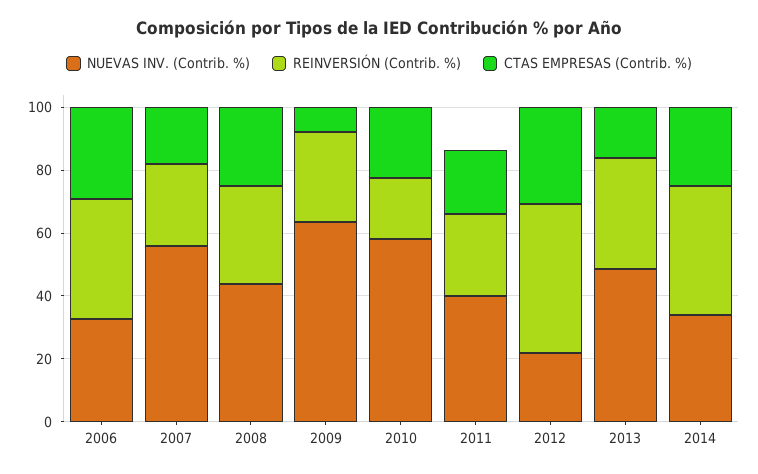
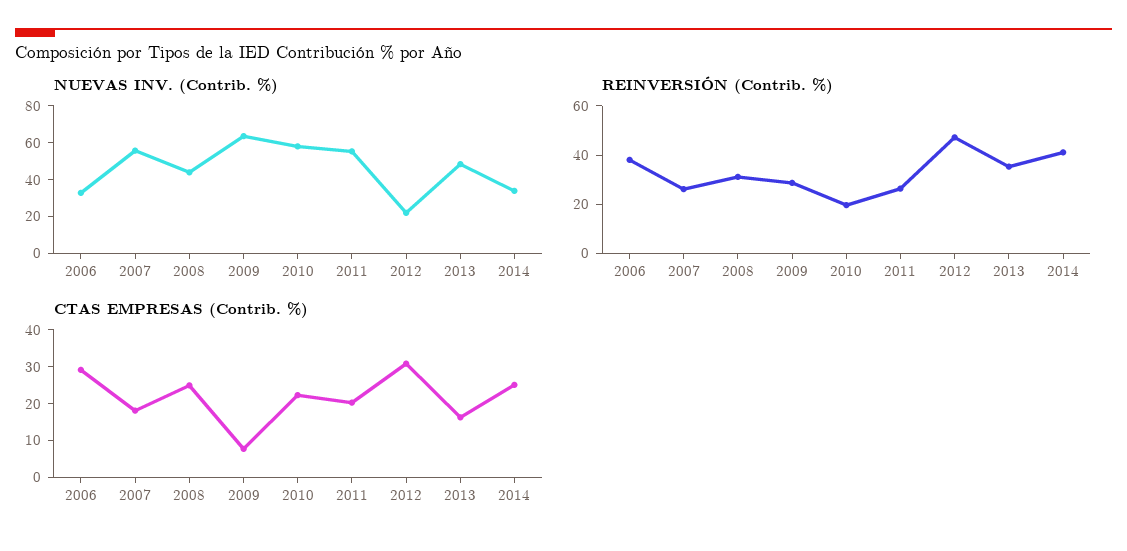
NUEVAS INV. (Contrib. %), 2011: 40 -> 55

